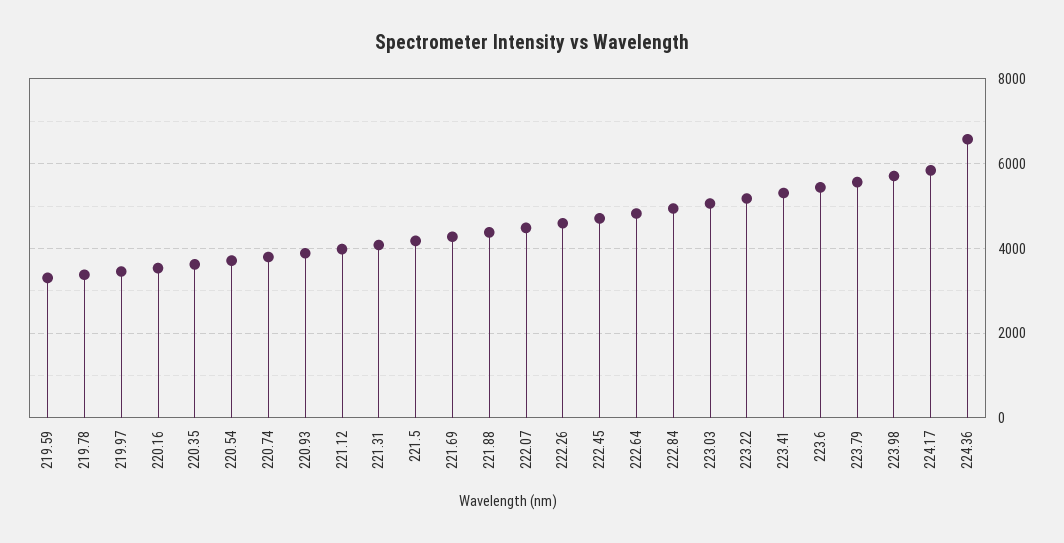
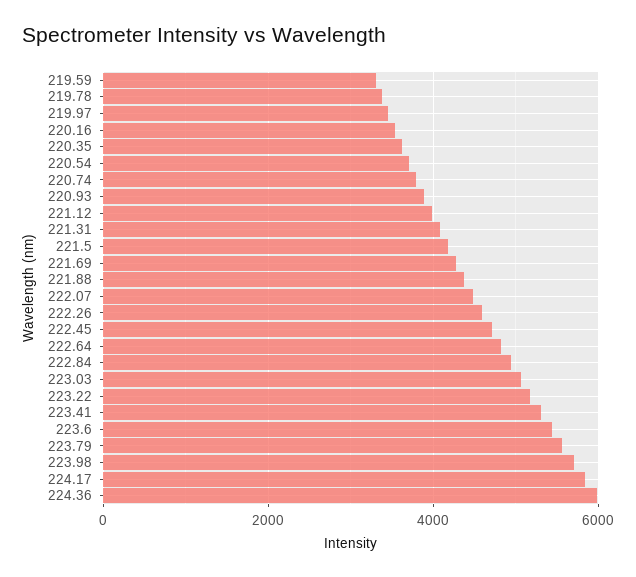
224.36: 6600 -> 6000

